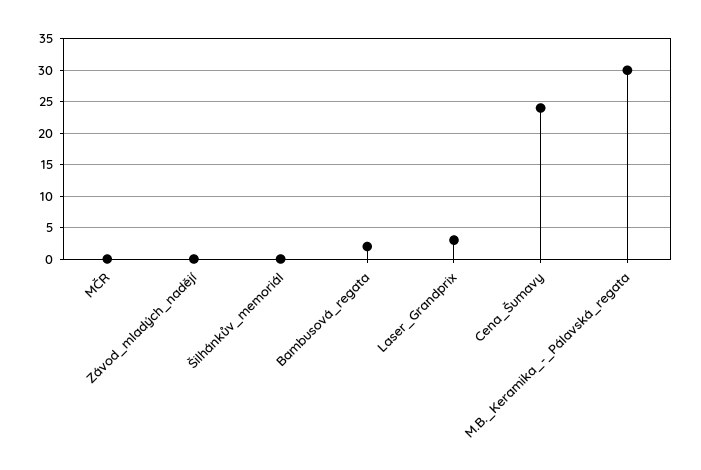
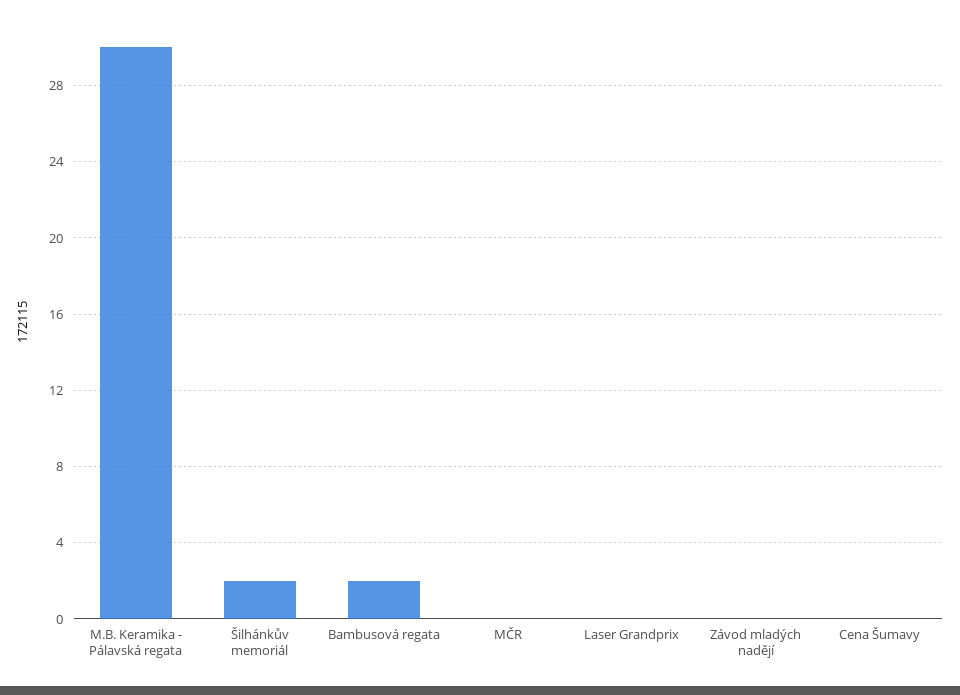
Šilhánkův_memoriál: 0 -> 2
Laser_Grandprix: 3 -> 0
Cena_Šumavy: 24 -> 0

